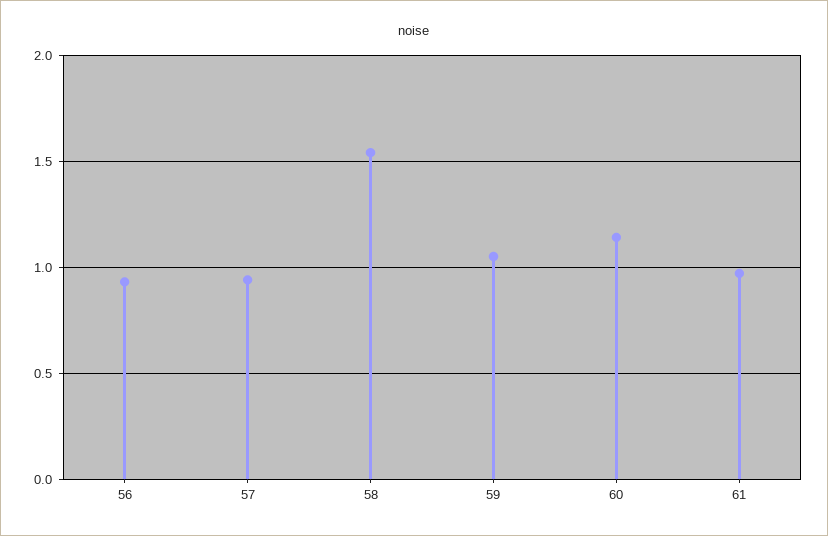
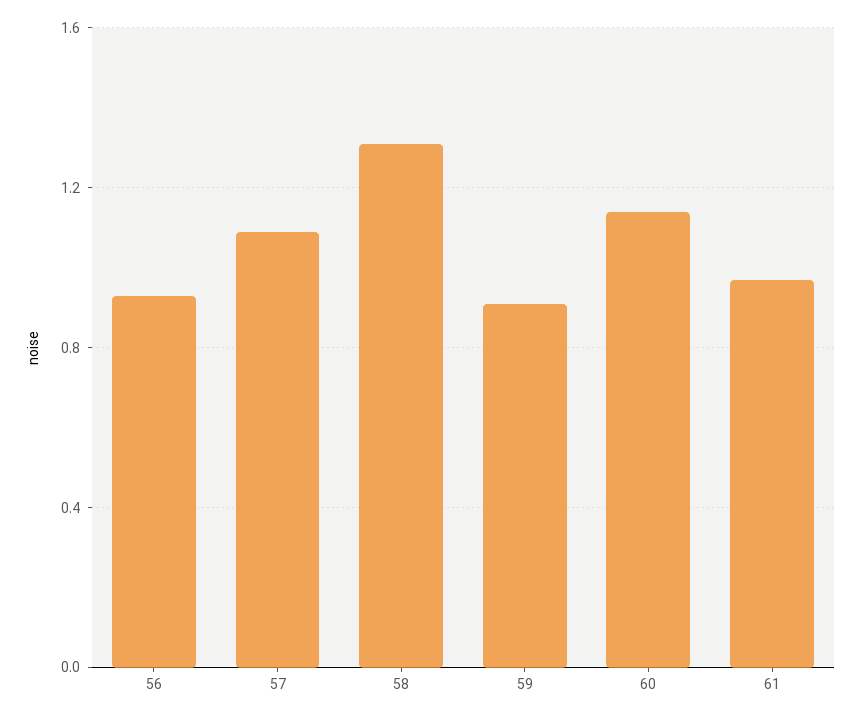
57: 0.95 -> 1.1
58: 1.55 -> 1.3
59: 1.05 -> 0.9

